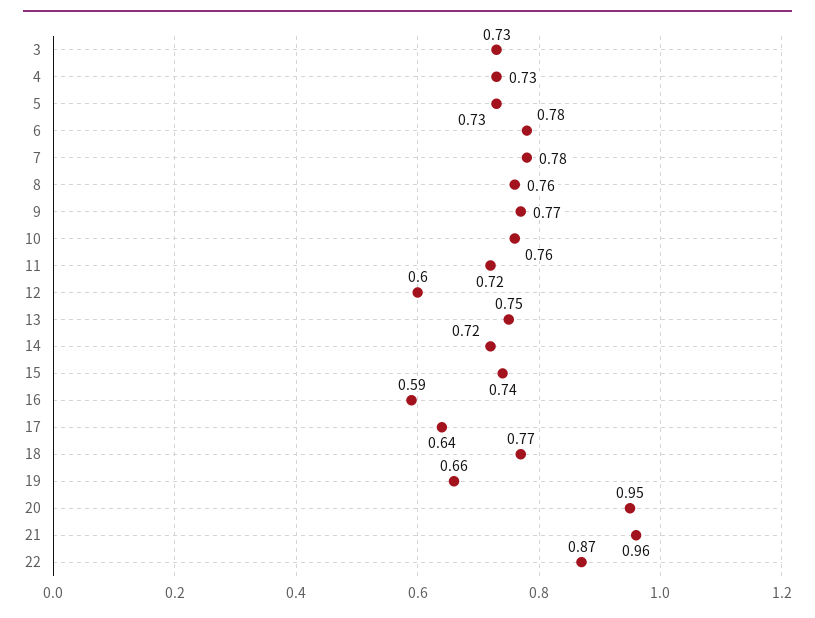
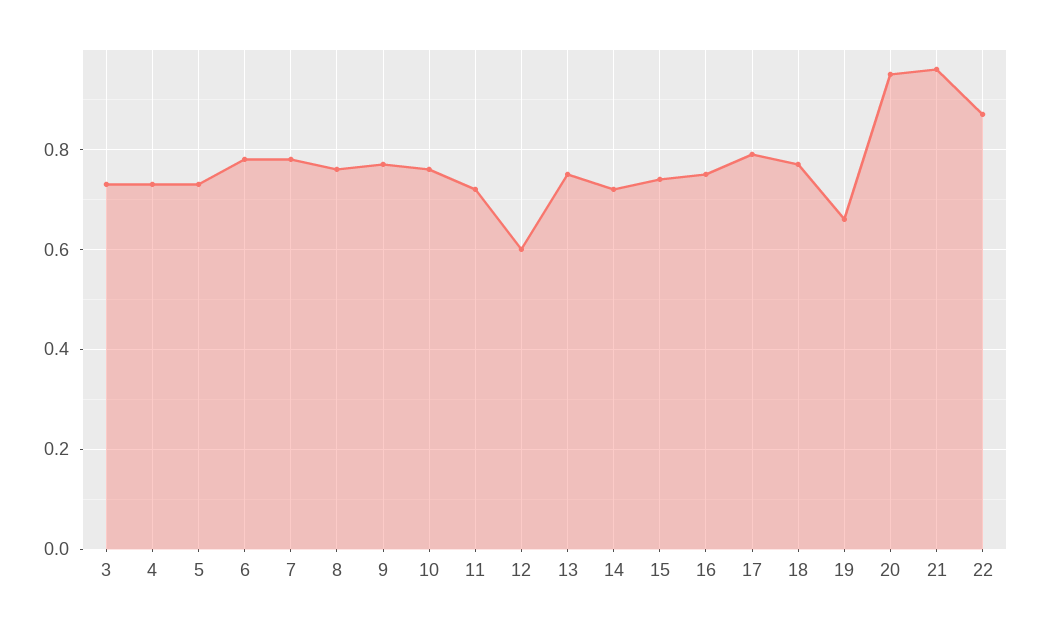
16: 0.59 -> 0.75
17: 0.64 -> 0.8

